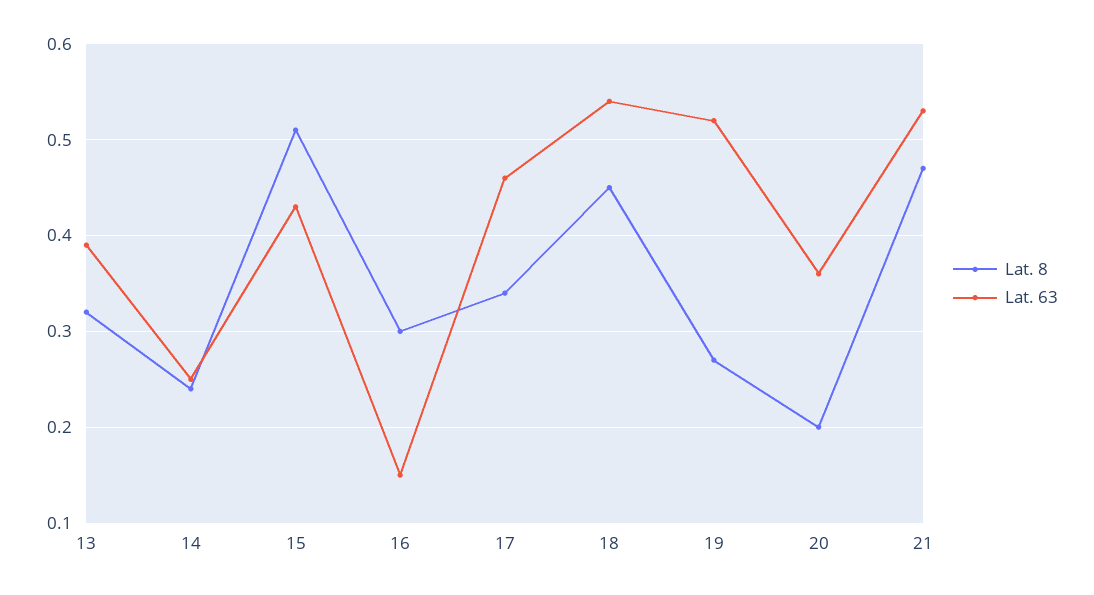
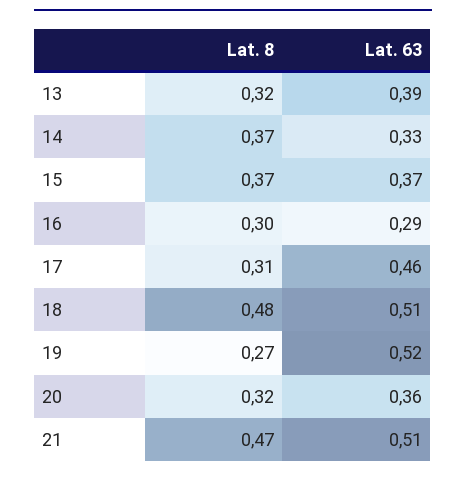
Lat. 8, 14: 0.24 -> 0.37
Lat. 63, 14: 0.25 -> 0.33
Lat. 8, 15: 0.51 -> 0.37
Lat. 63, 15: 0.43 -> 0.37
Lat. 63, 16: 0.15 -> 0.29
Lat. 8, 17: 0.34 -> 0.31
Lat. 8, 18: 0.45 -> 0.48
Lat. 63, 18: 0.54 -> 0.51
Lat. 8, 20: 0.2 -> 0.32
Lat. 63, 21: 0.53 -> 0.51

